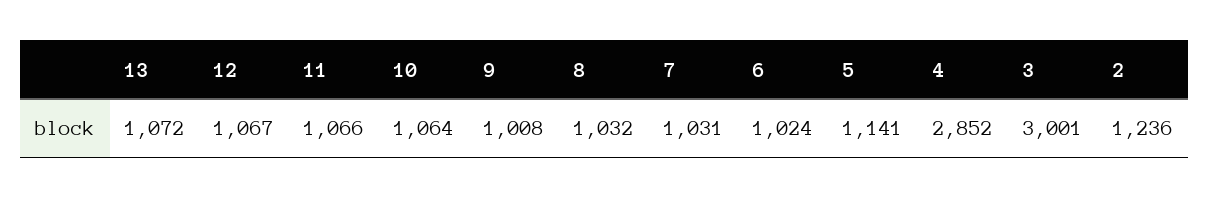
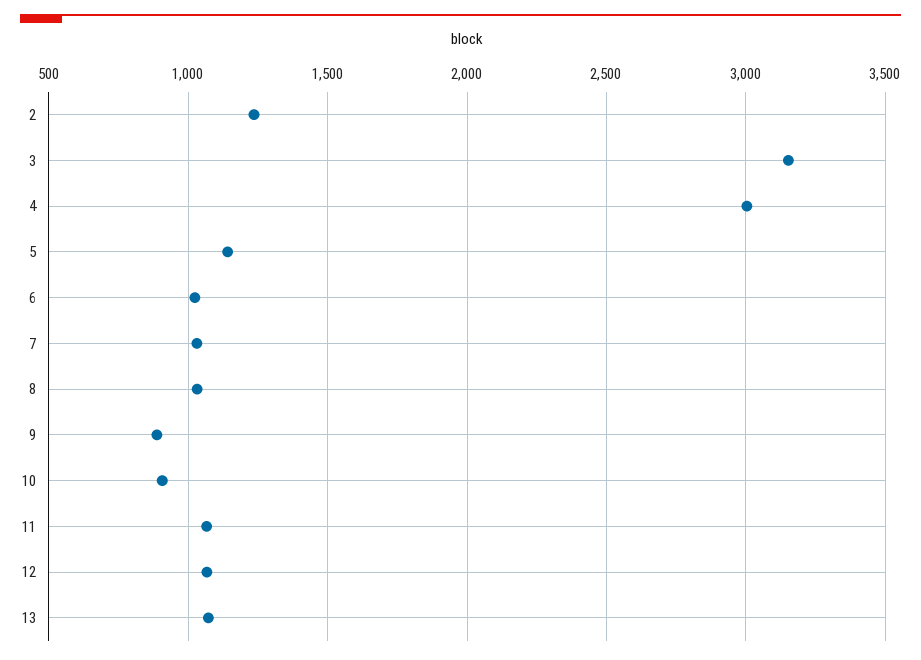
10: 1064 -> 900
9: 1008 -> 900
4: 2852 -> 3000
3: 3001 -> 3150

